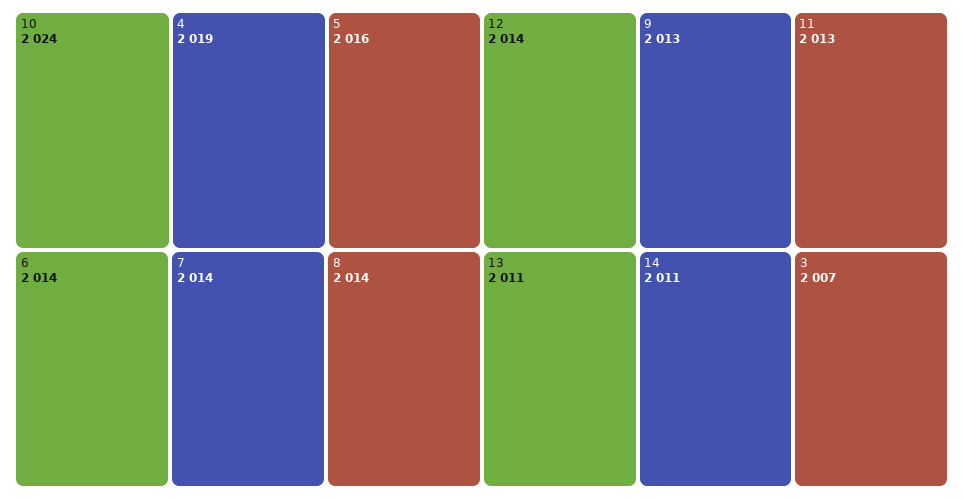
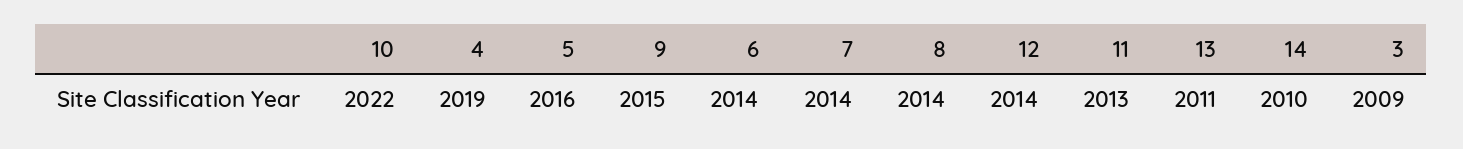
10: 2024 -> 2022
9: 2013 -> 2015
14: 2011 -> 2010
3: 2007 -> 2009

